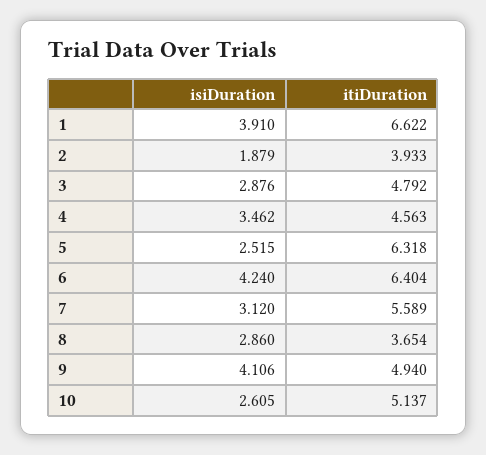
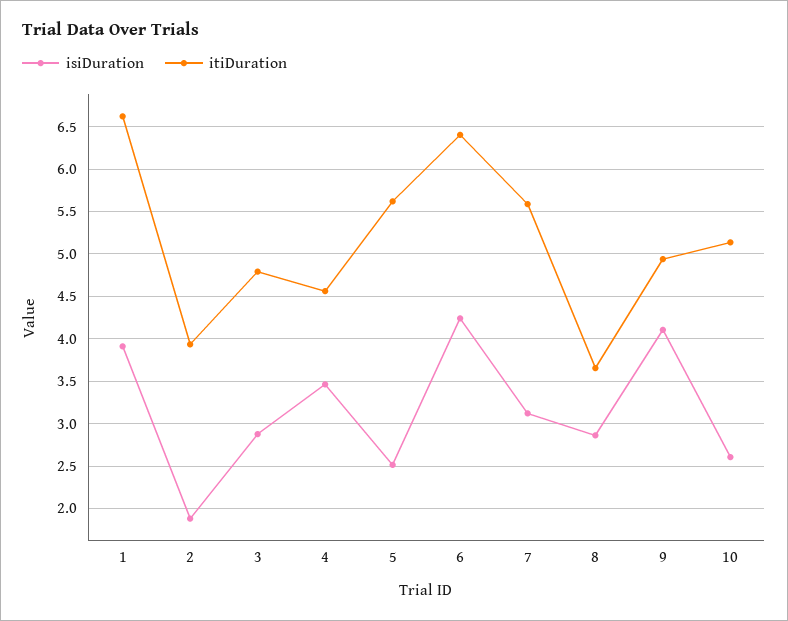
itiDuration, 5: 6.318 -> 5.6

